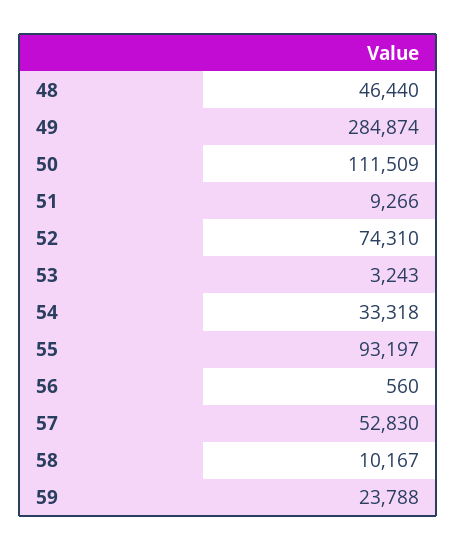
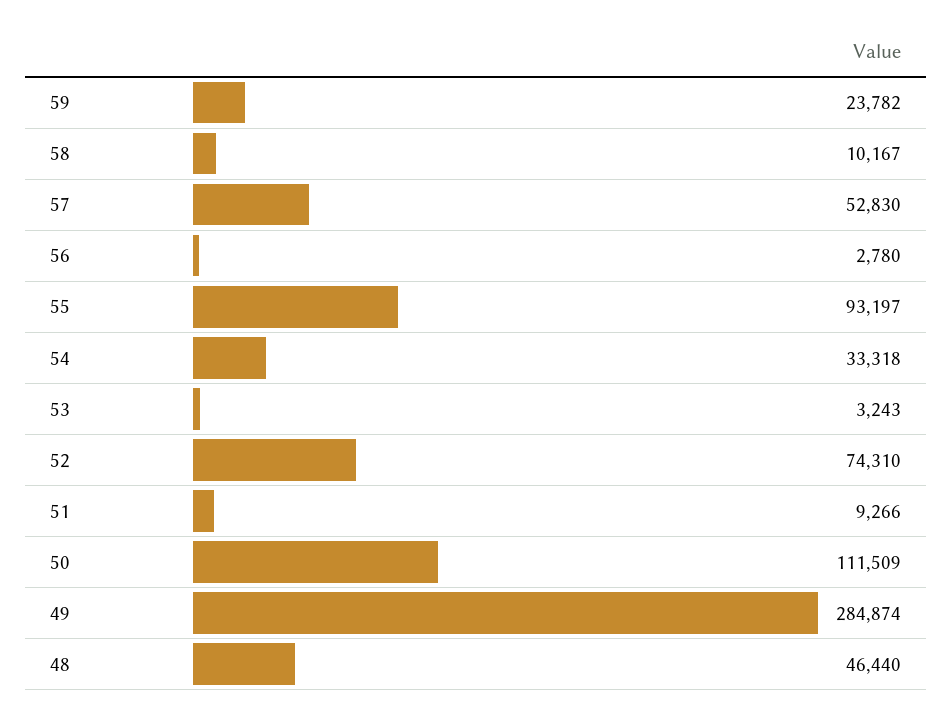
56: 560 -> 2780
59: 23788 -> 23782

